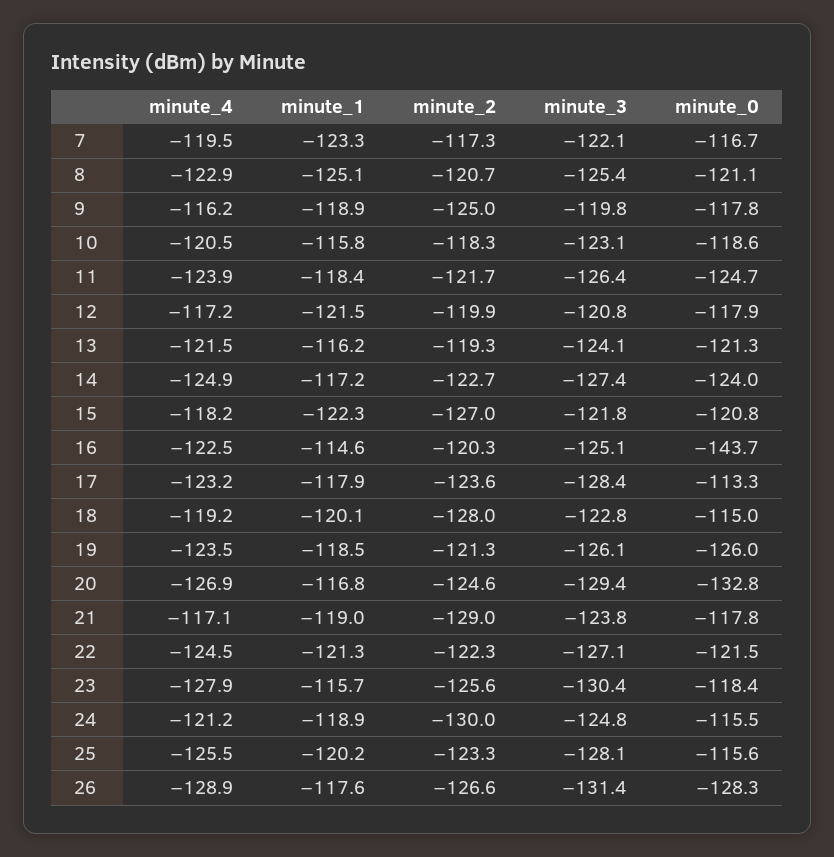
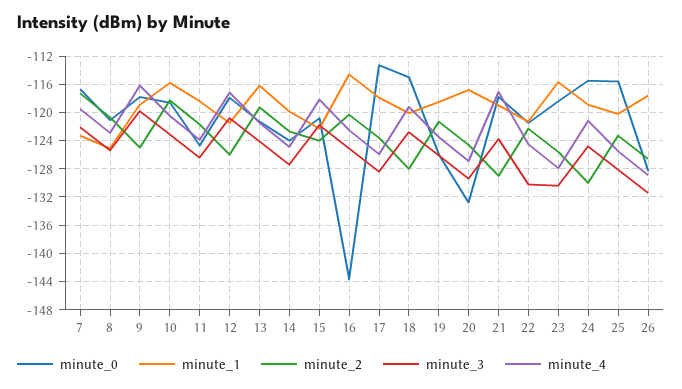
minute_2, 12: -119.9 -> -126
minute_1, 14: -117.2 -> -120
minute_2, 15: -127 -> -124
minute_4, 17: -123.2 -> -126
minute_3, 22: -127.1 -> -130

